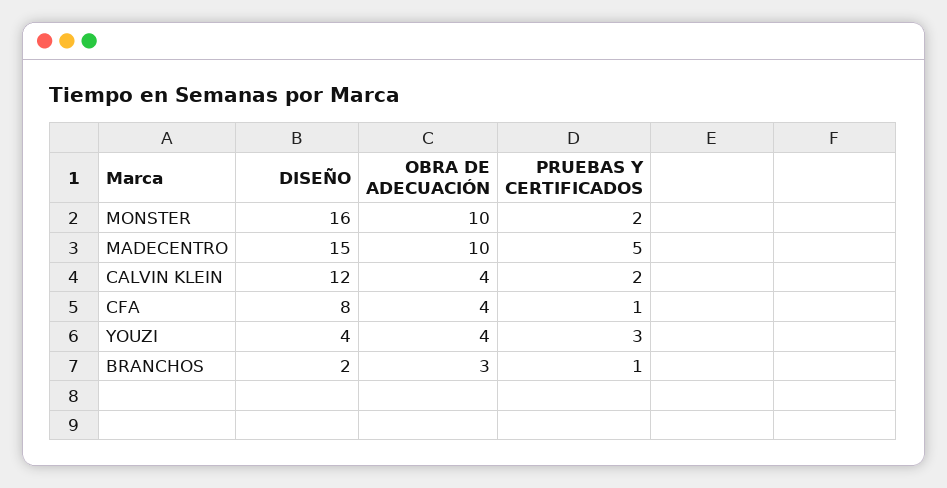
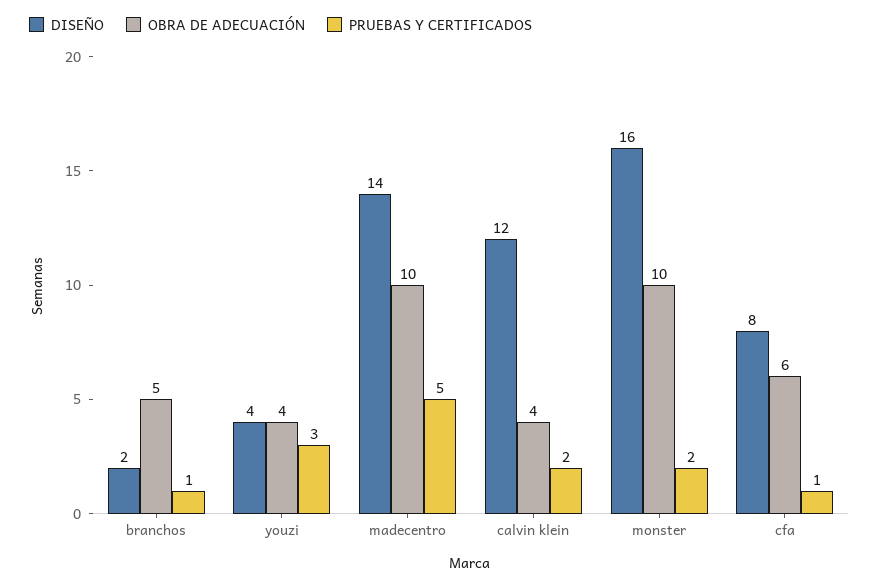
DISEÑO, MADECENTRO: 15 -> 14
OBRA DE ADECUACIÓN, CFA: 4 -> 6
OBRA DE ADECUACIÓN, BRANCHOS: 3 -> 5

